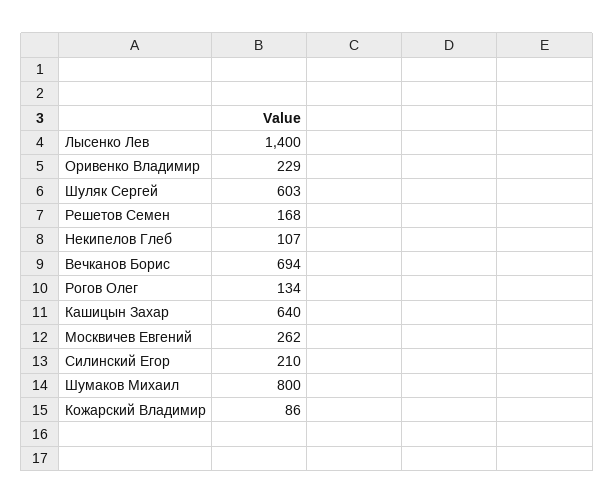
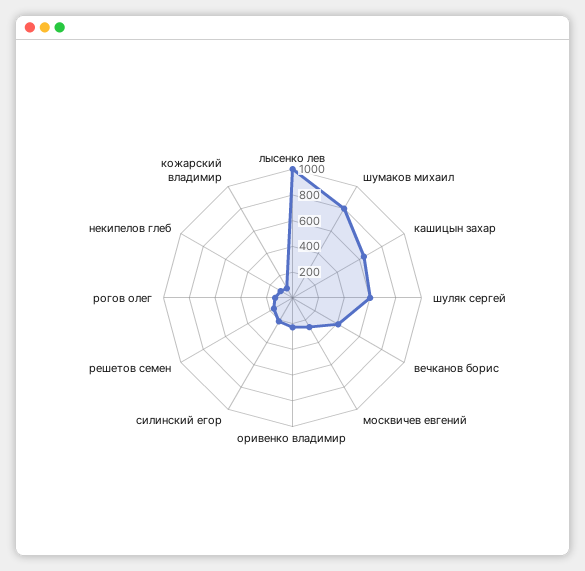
Лысенко Лев: 1400 -> 1000
Вечканов Борис: 694 -> 400

